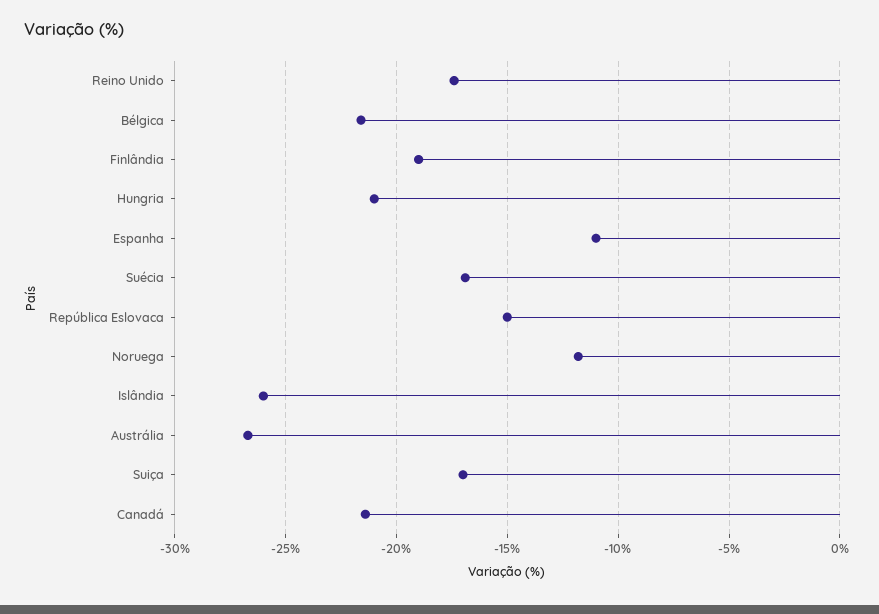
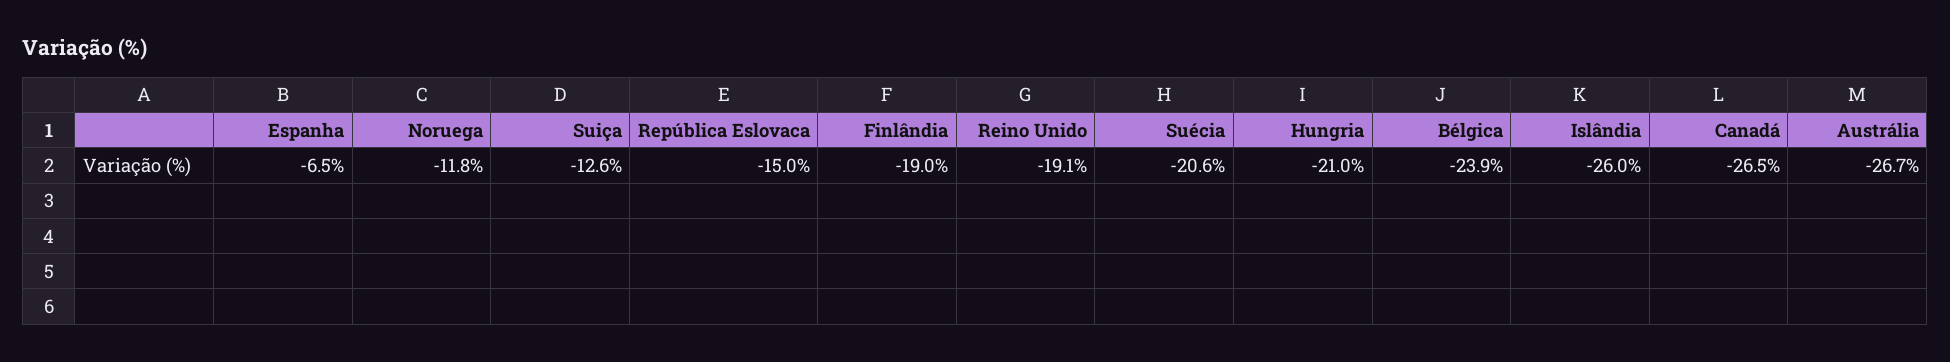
Reino Unido: -17.5 -> -19.1
Bélgica: -21.5 -> -23.9
Espanha: -11 -> -6.5
Suécia: -17 -> -20.6
Suiça: -17 -> -12.6
Canadá: -21.5 -> -26.5

